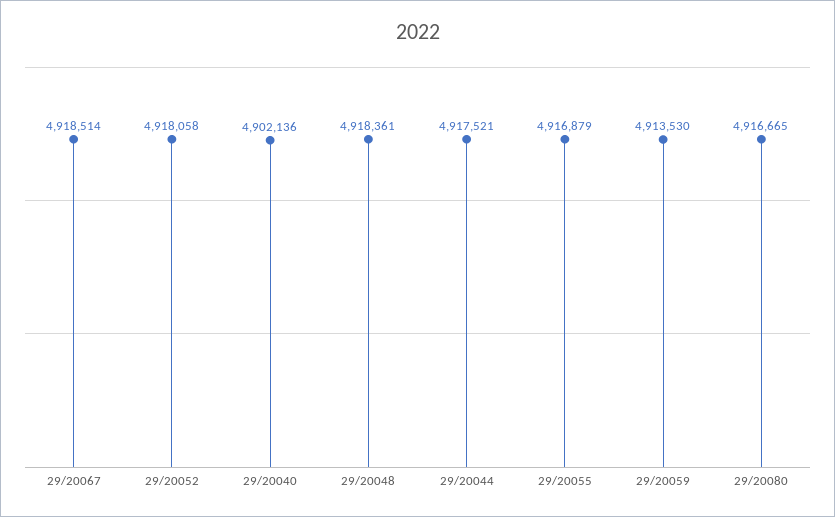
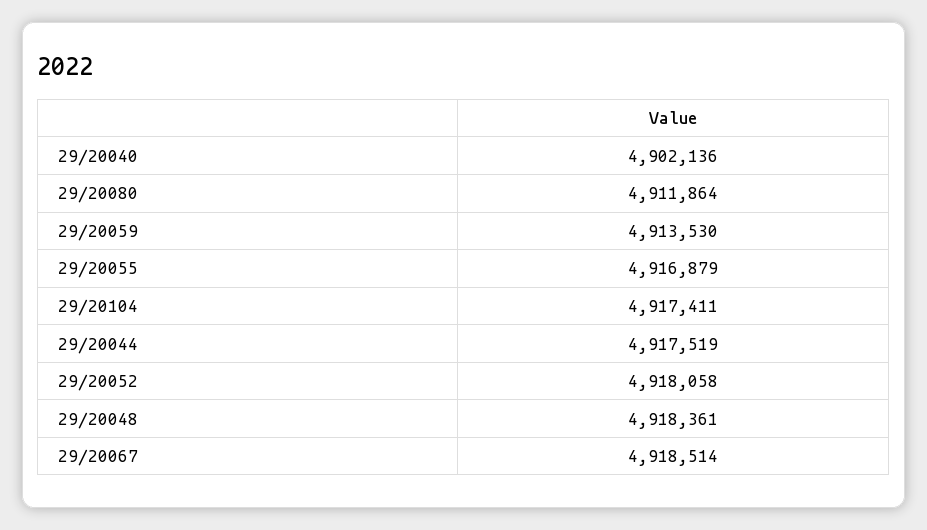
29/20044: 4917521 -> 4917519
29/20080: 4916665 -> 4911864
29/20104: none -> 4917411

